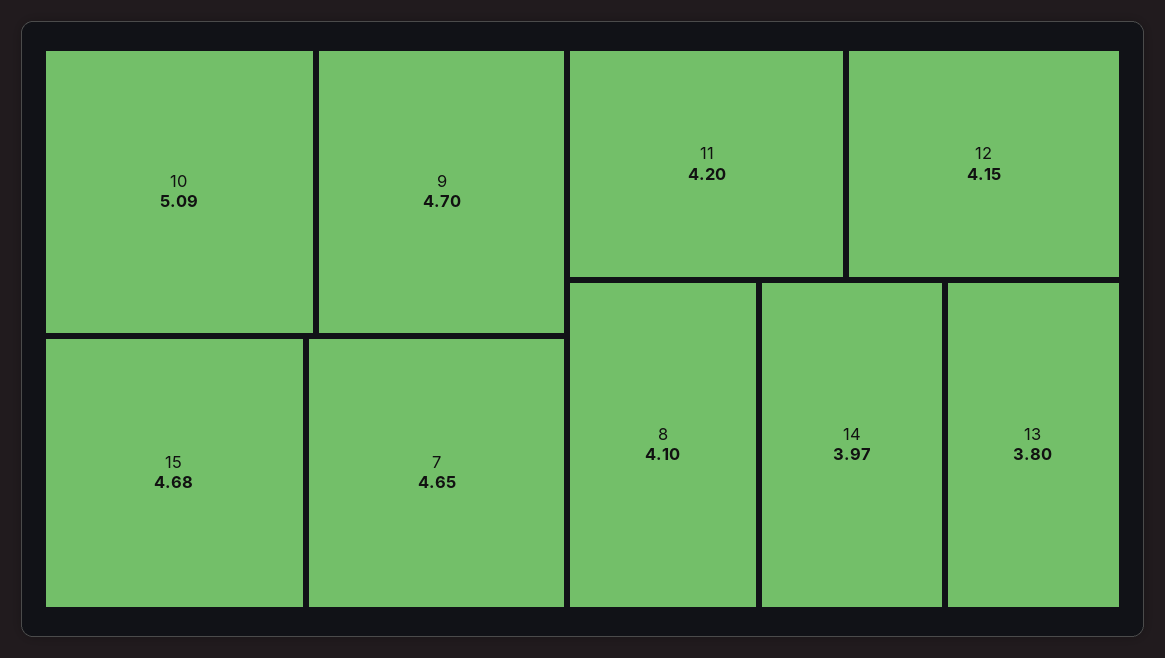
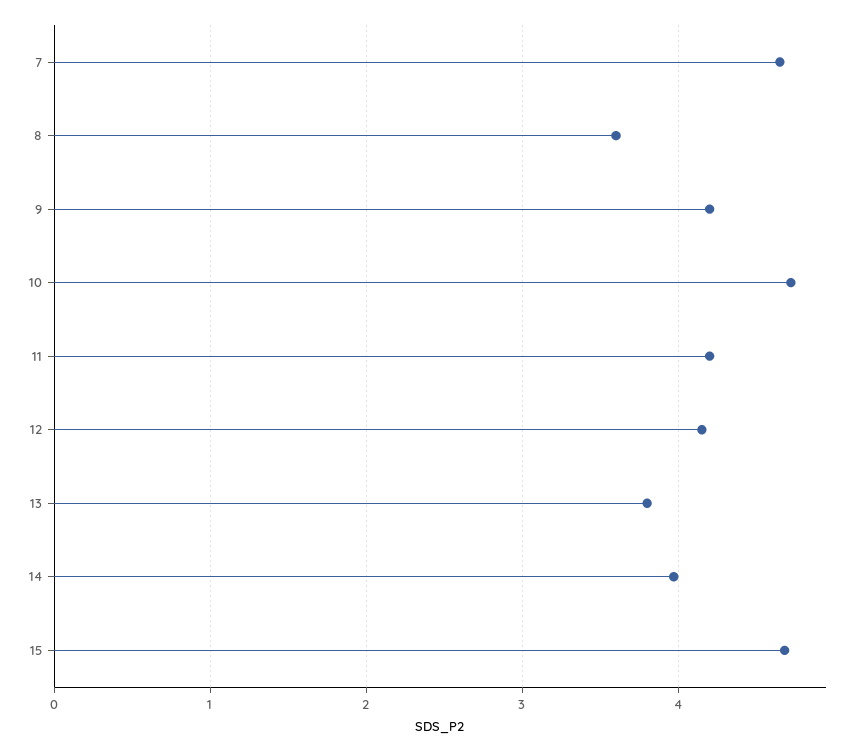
10: 5.09 -> 4.7
9: 4.7 -> 4.2
8: 4.1 -> 3.6

